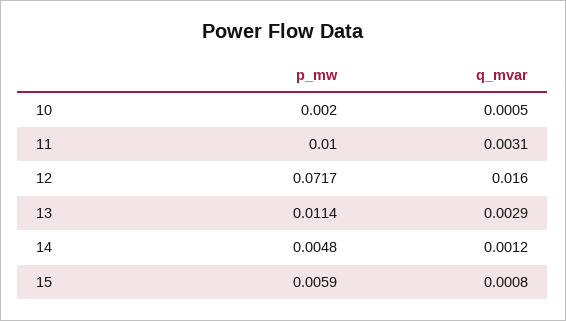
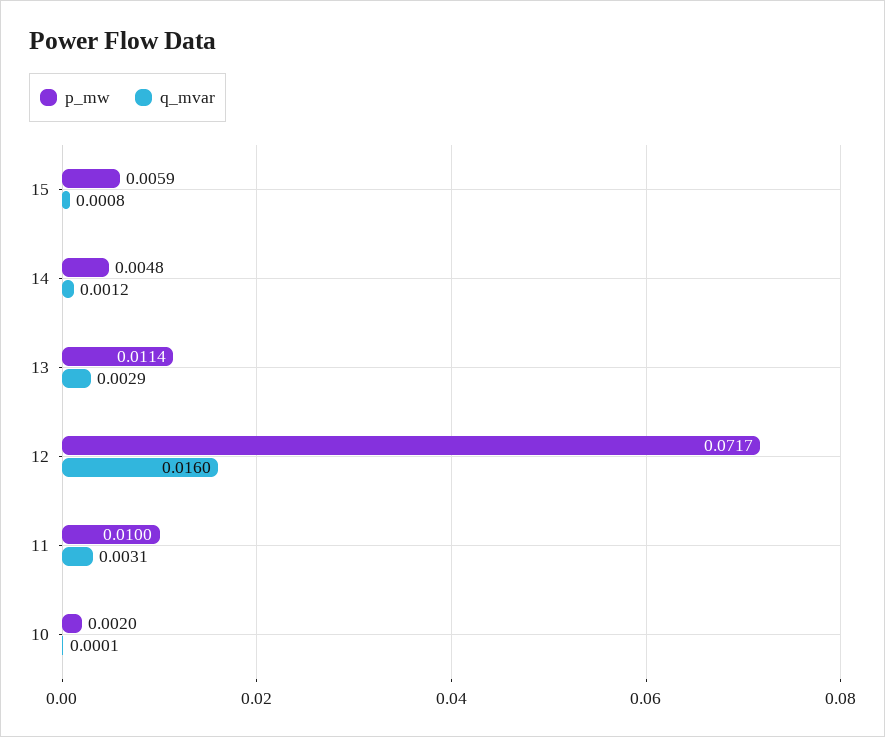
q_mvar, 10: 0.0005 -> 0.0001

